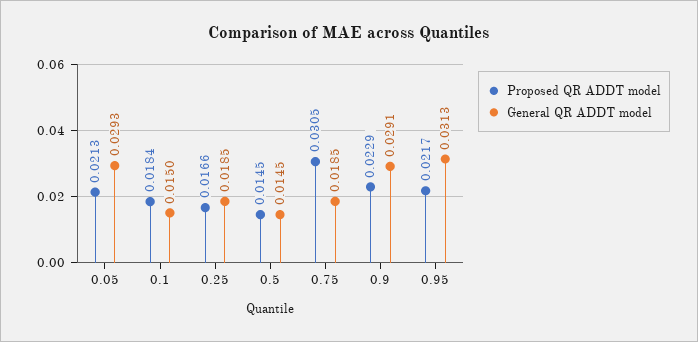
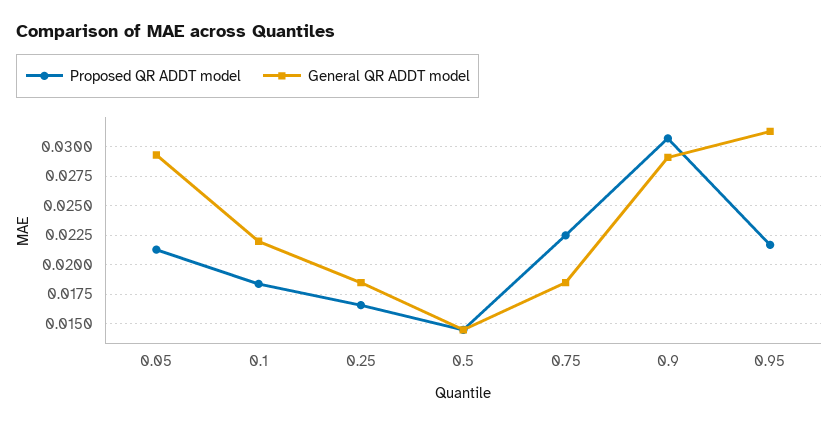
General QR ADDT model, 0.1: 0.015 -> 0.0225
Proposed QR ADDT model, 0.75: 0.0305 -> 0.0225
Proposed QR ADDT model, 0.9: 0.0229 -> 0.03

